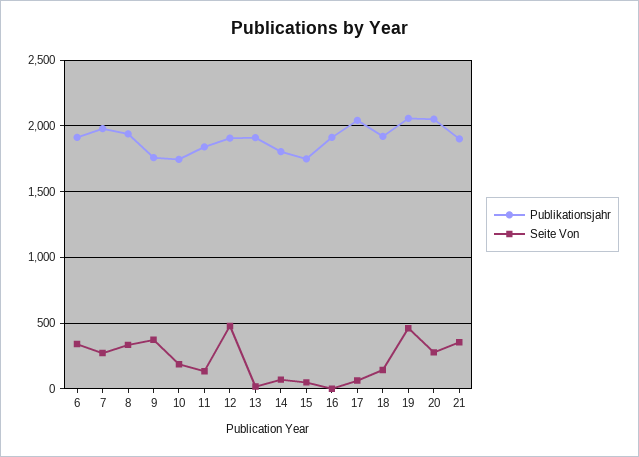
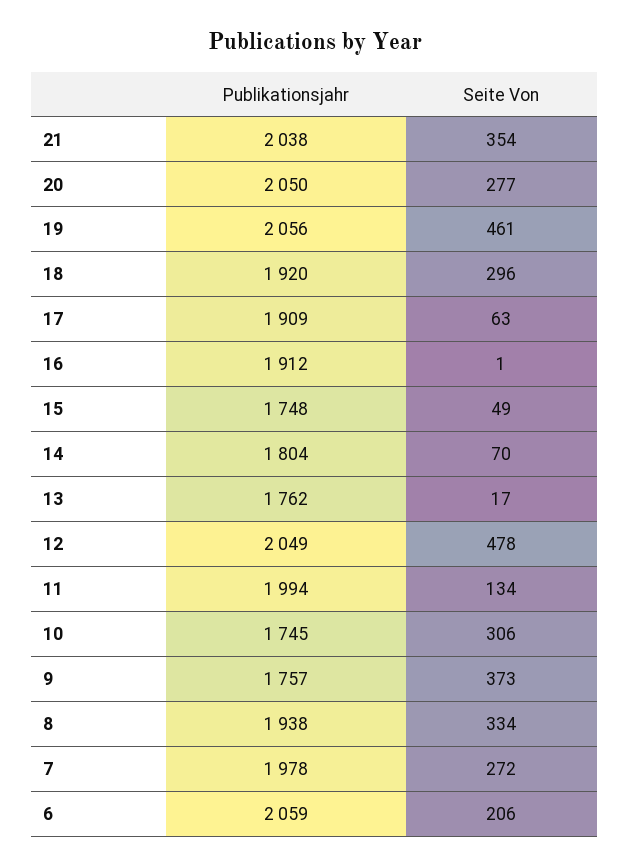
Publikationsjahr, 6: 1900 -> 2059
Seite Von, 6: 350 -> 206
Seite Von, 10: 200 -> 306
Publikationsjahr, 11: 1850 -> 1994
Publikationsjahr, 12: 1900 -> 2049
Publikationsjahr, 13: 1900 -> 1762
Publikationsjahr, 17: 2050 -> 1909
Seite Von, 18: 150 -> 296
Publikationsjahr, 21: 1900 -> 2038

